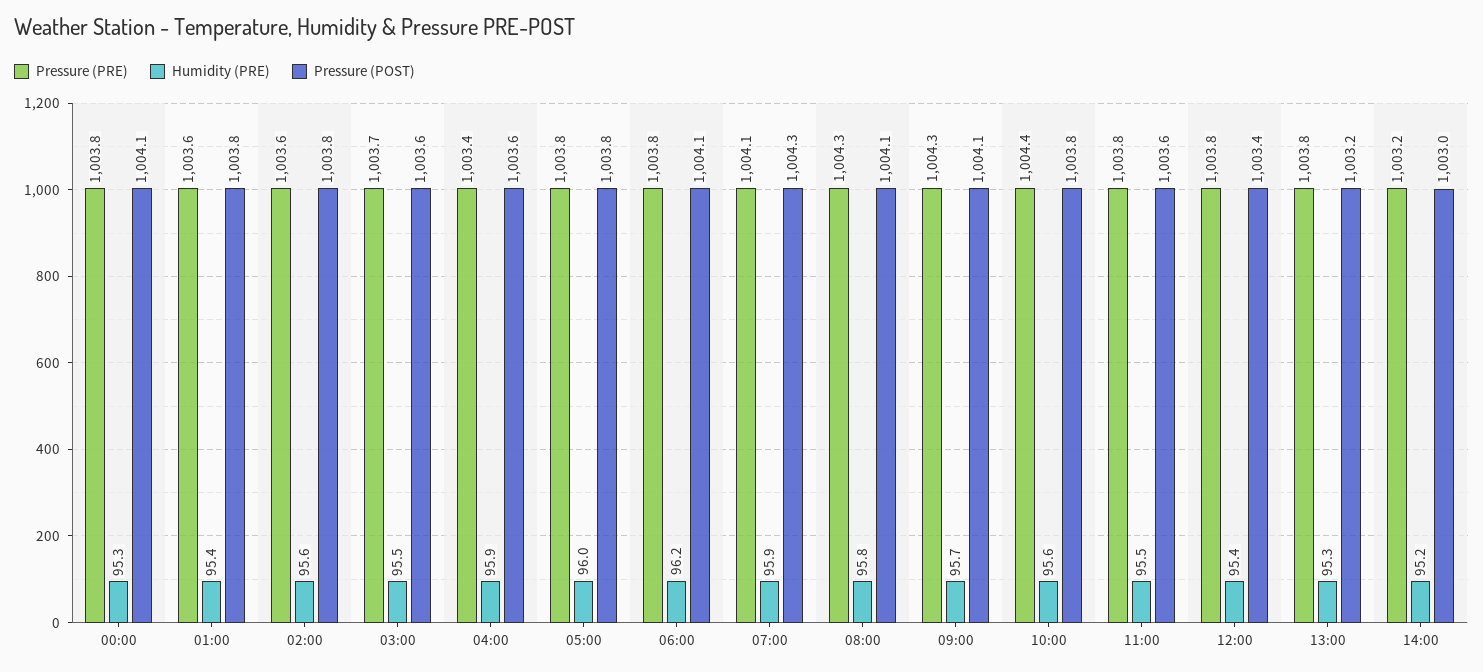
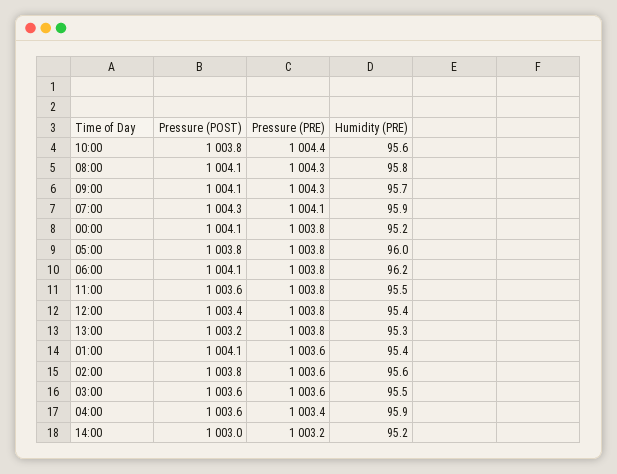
Humidity (PRE), 00:00: 95.3 -> 95.2
Pressure (POST), 01:00: 1003.8 -> 1004.1
Pressure (PRE), 03:00: 1003.7 -> 1003.6

